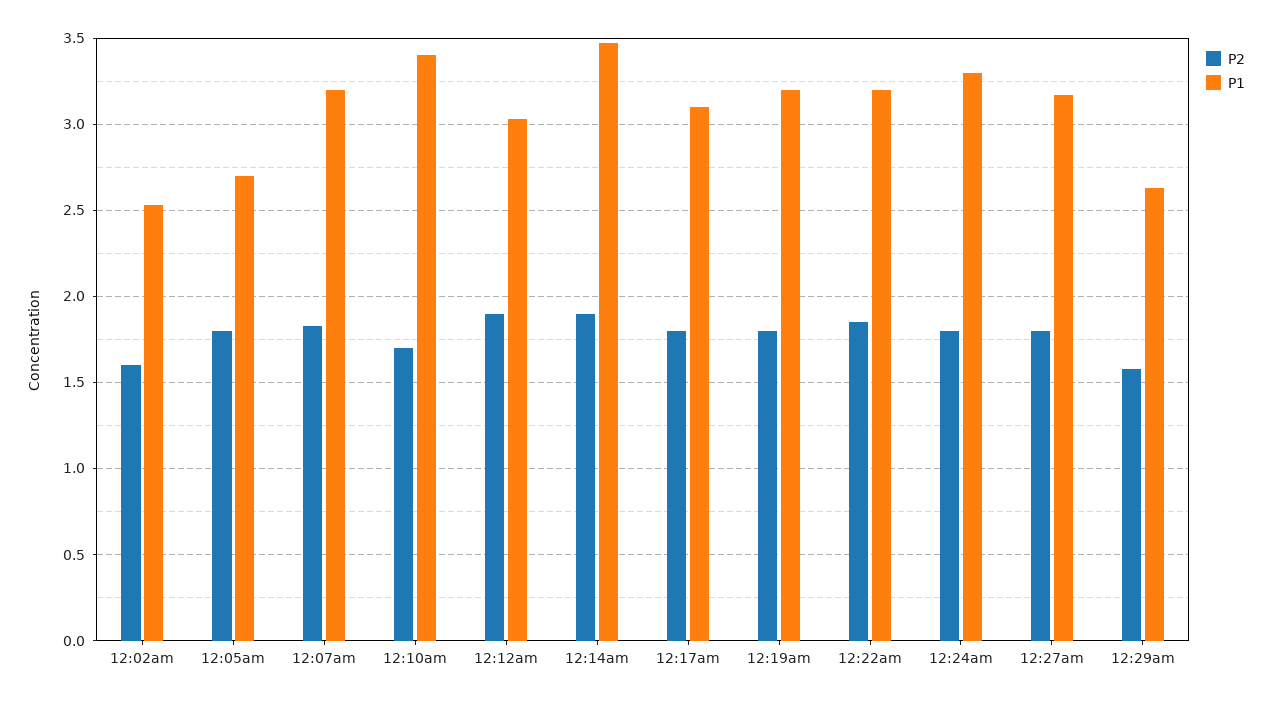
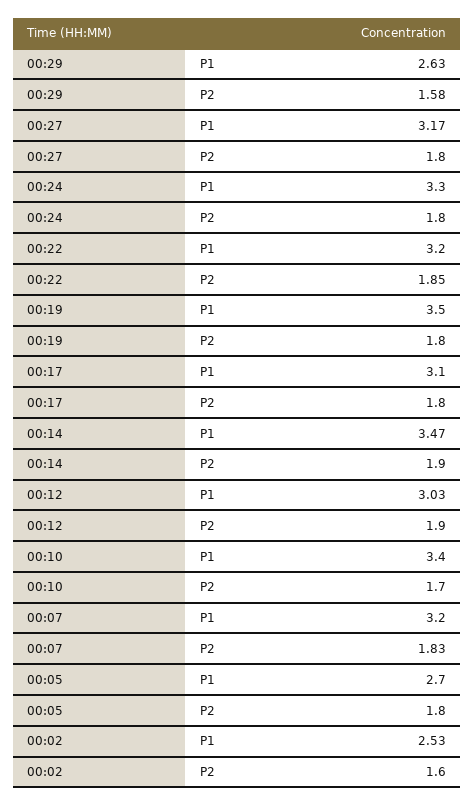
P1, 12:19am: 3.2 -> 3.5

